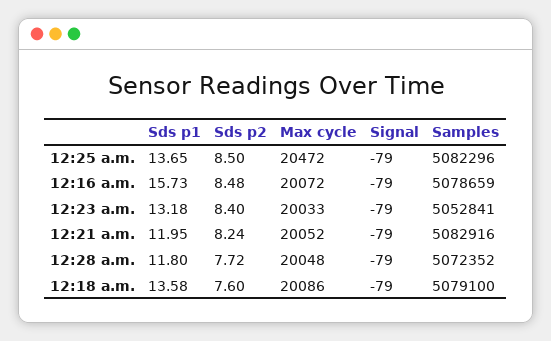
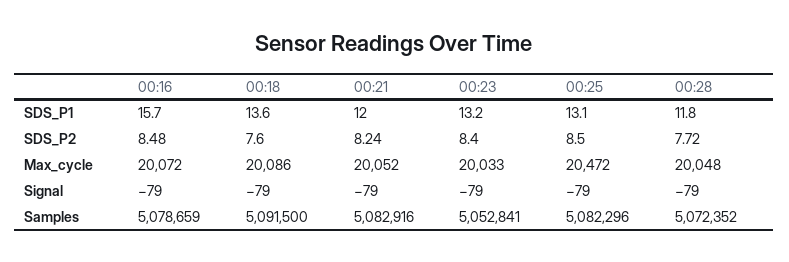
Sds p1, 12:25 a.m.: 13.65 -> 13.1
Samples, 12:18 a.m.: 5079100 -> 5091500

